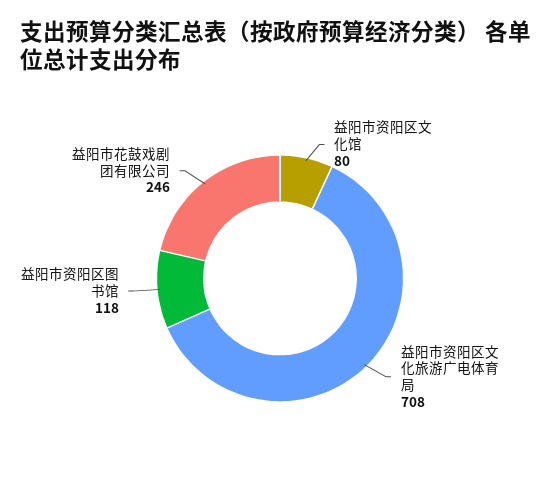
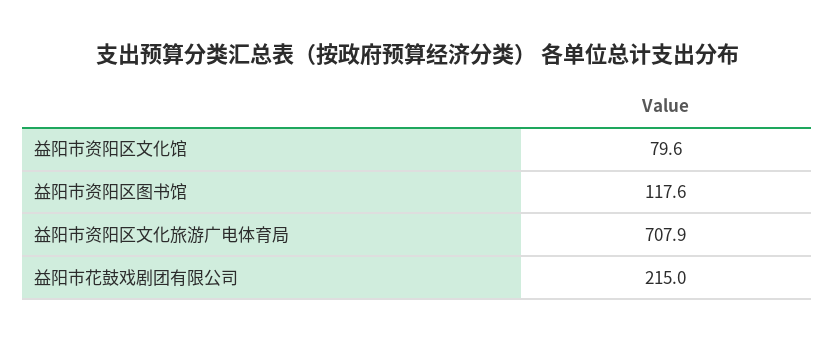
益阳市花鼓戏剧团有限公司: 246 -> 215

